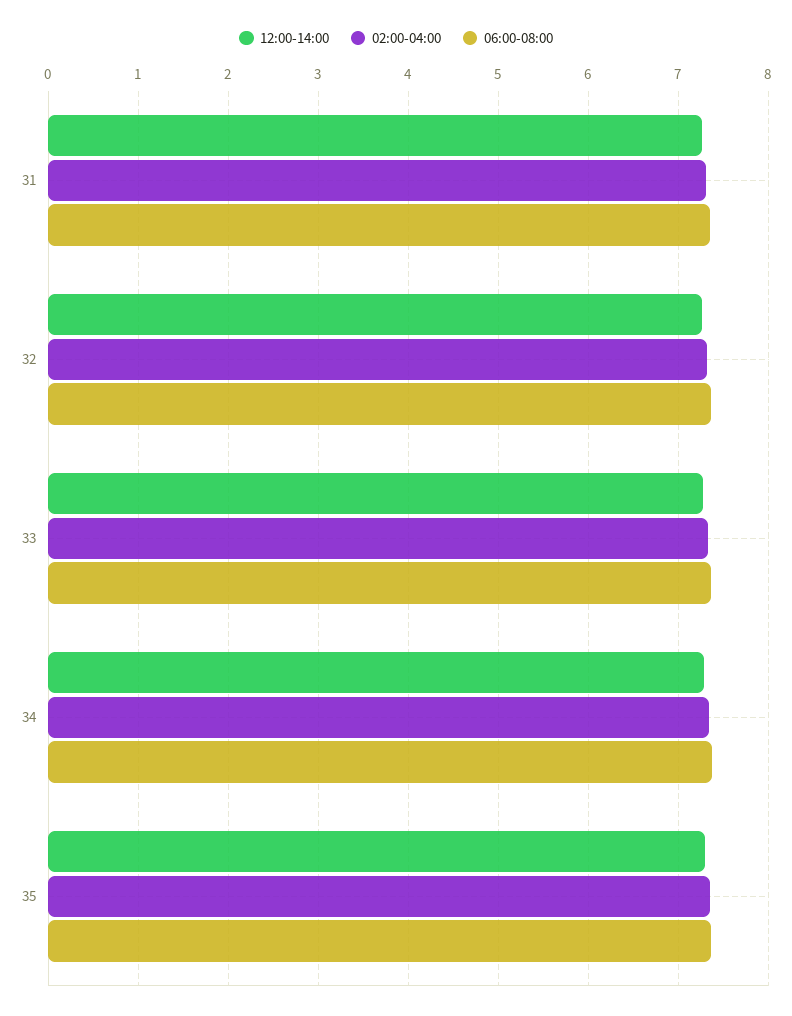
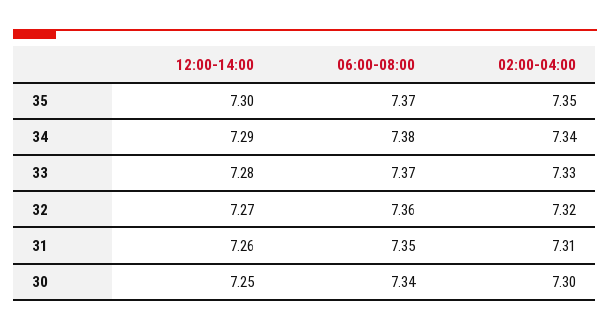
12:00-14:00, 30: none -> 7.25
06:00-08:00, 30: none -> 7.34
02:00-04:00, 30: none -> 7.3

